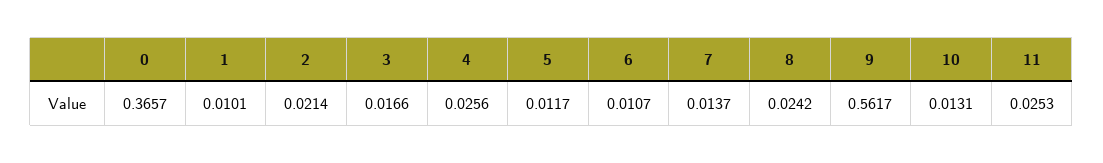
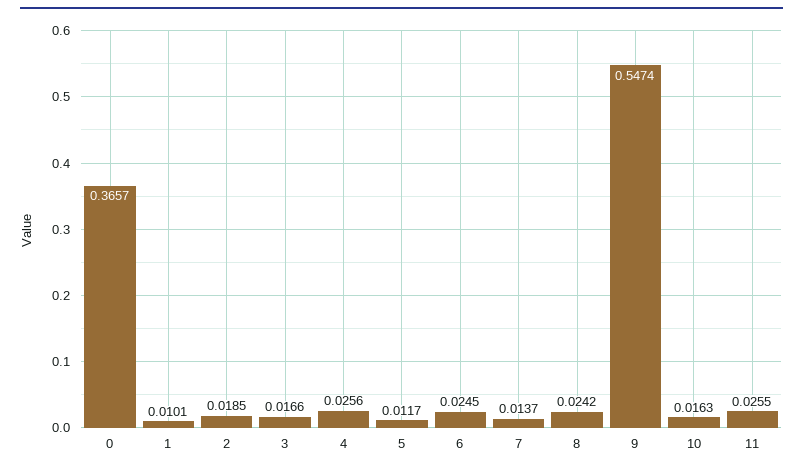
2: 0.0214 -> 0.0185
6: 0.0107 -> 0.0245
9: 0.5617 -> 0.5474
10: 0.0131 -> 0.0163
11: 0.0253 -> 0.0255

